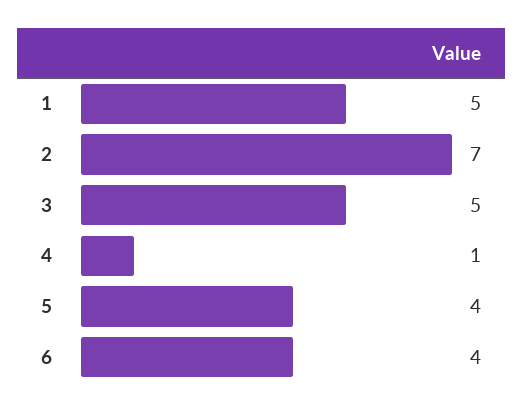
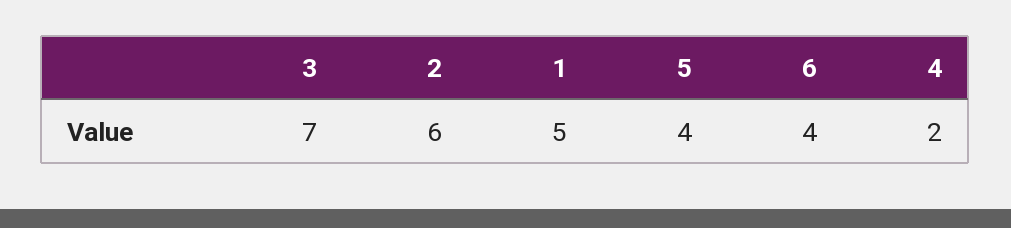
2: 7 -> 6
3: 5 -> 7
4: 1 -> 2

